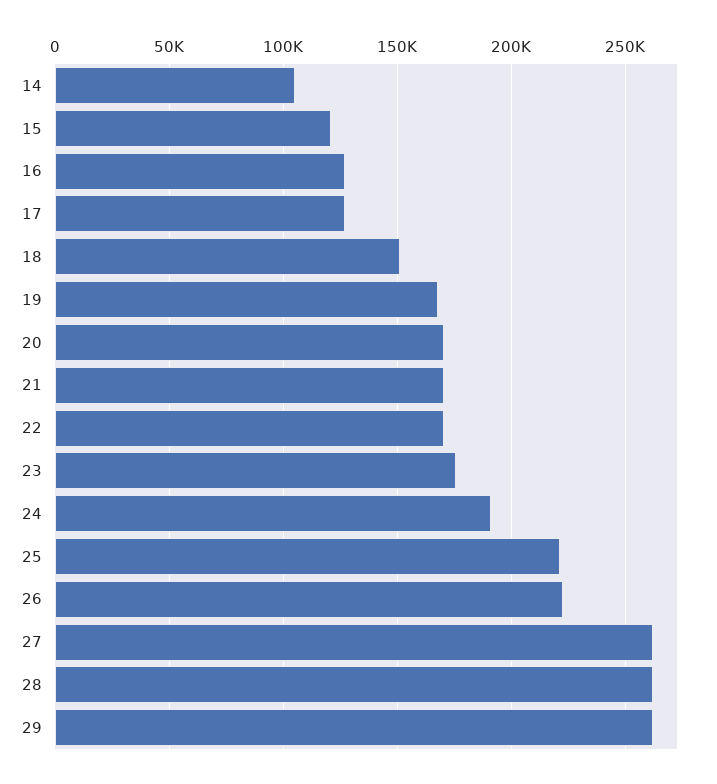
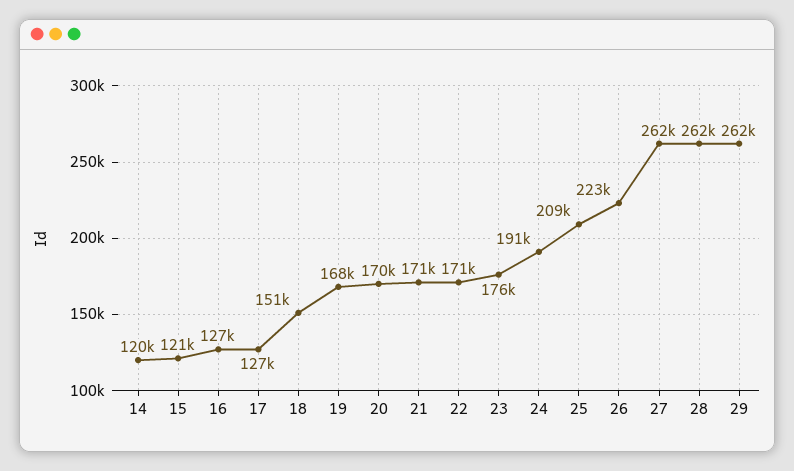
14: 105000 -> 120000
25: 220000 -> 209000

